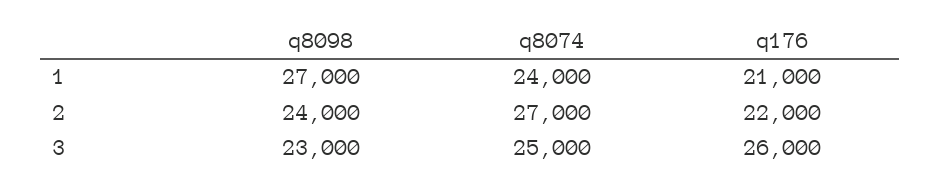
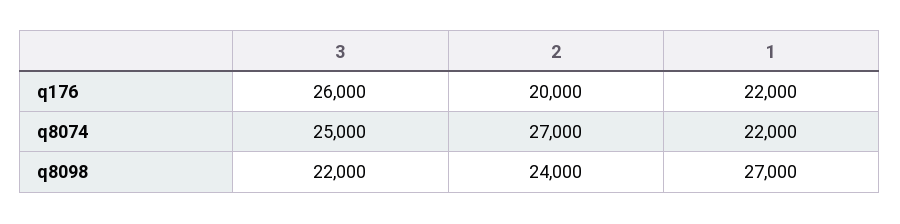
q8074, 1: 24000 -> 22000
q176, 1: 21000 -> 22000
q176, 2: 22000 -> 20000
q8098, 3: 23000 -> 22000

